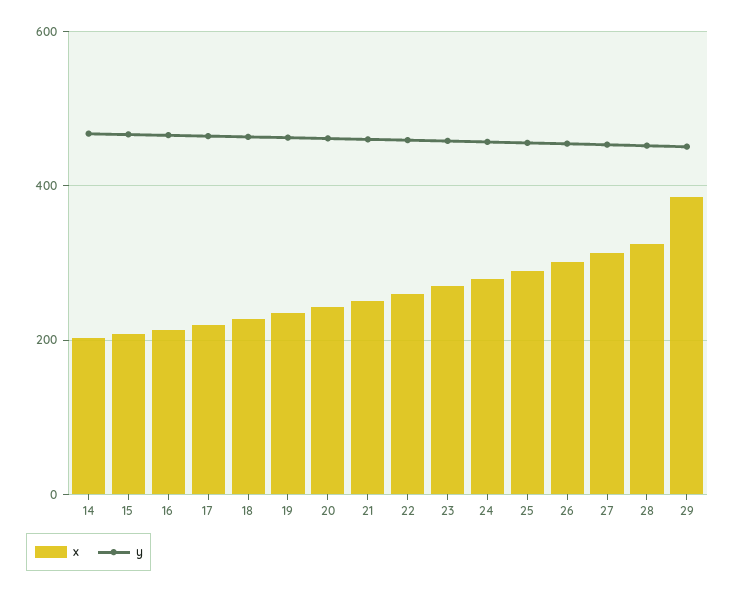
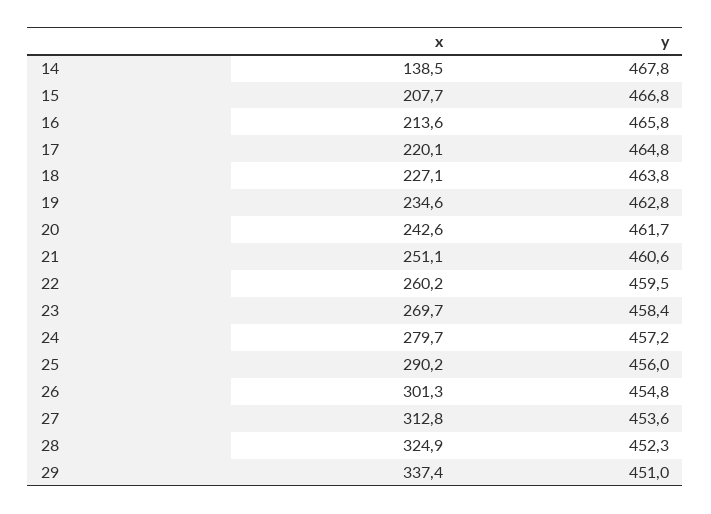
x, 14: 200 -> 138.5
x, 29: 380 -> 337.4

